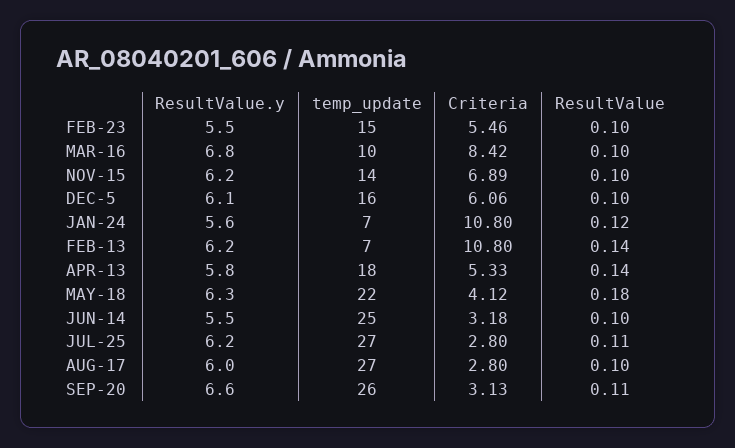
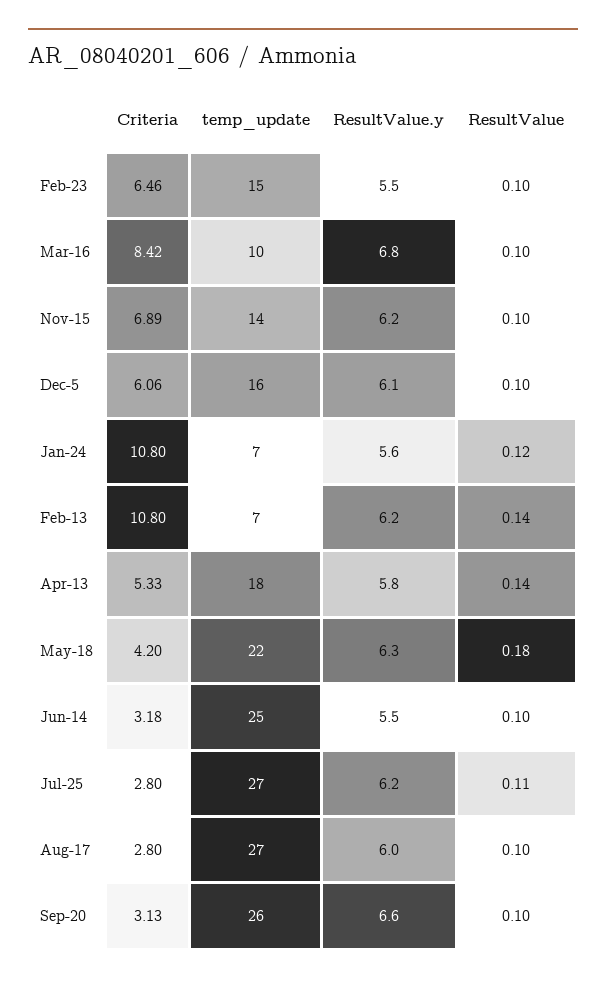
Criteria, FEB-23: 5.46 -> 6.46
Criteria, MAY-18: 4.12 -> 4.2
ResultValue, SEP-20: 0.11 -> 0.1

